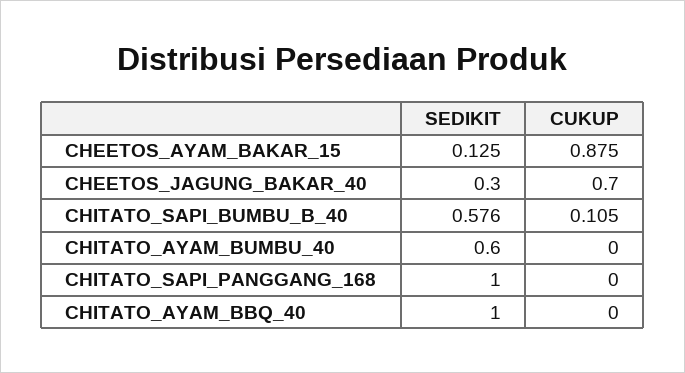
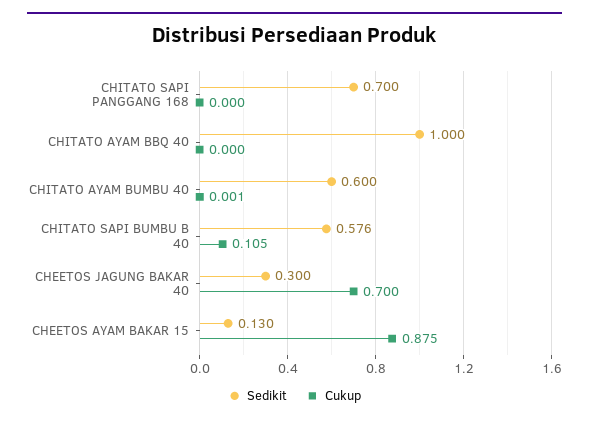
SEDIKIT, CHEETOS_AYAM_BAKAR_15: 0.125 -> 0.13
CUKUP, CHITATO_AYAM_BUMBU_40: 0 -> 0.001
SEDIKIT, CHITATO_SAPI_PANGGANG_168: 1 -> 0.7

